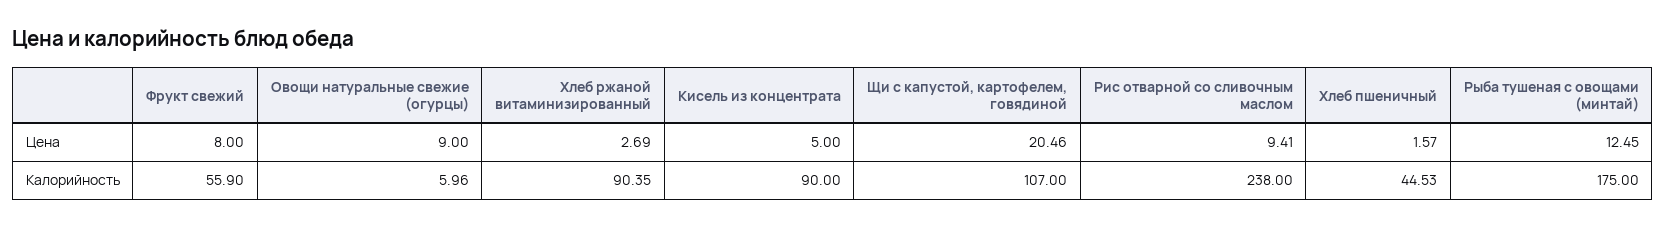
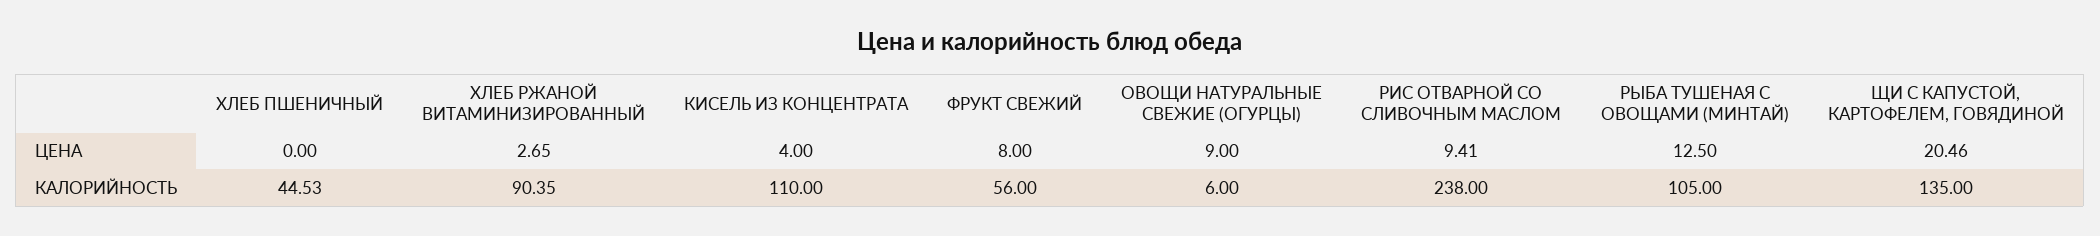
Хлеб ржаной витаминизированный, Цена: 2.69 -> 2.65
Кисель из концентрата, Цена: 5 -> 4
Хлеб пшеничный, Цена: 1.57 -> 0
Рыба тушеная с овощами (минтай), Цена: 12.45 -> 12.5
Фрукт свежий, Калорийность: 55.9 -> 56
Овощи натуральные свежие (огурцы), Калорийность: 5.96 -> 6
Кисель из концентрата, Калорийность: 90 -> 110
Щи с капустой, картофелем, говядиной, Калорийность: 107 -> 135
Рыба тушеная с овощами (минтай), Калорийность: 175 -> 105

